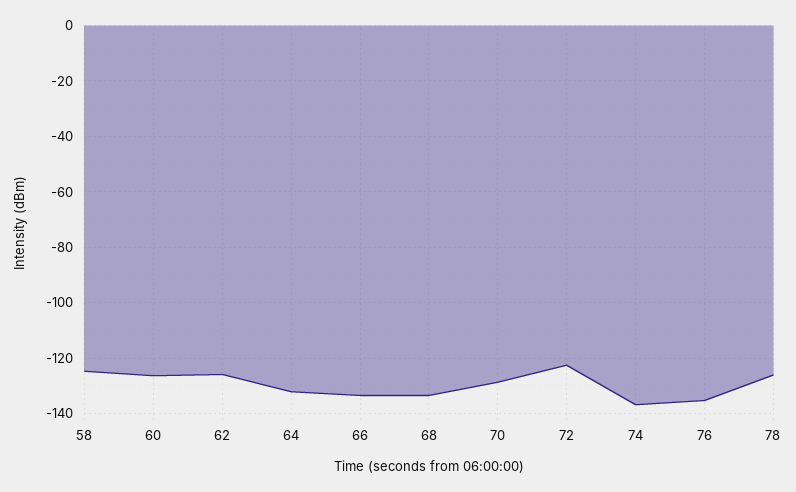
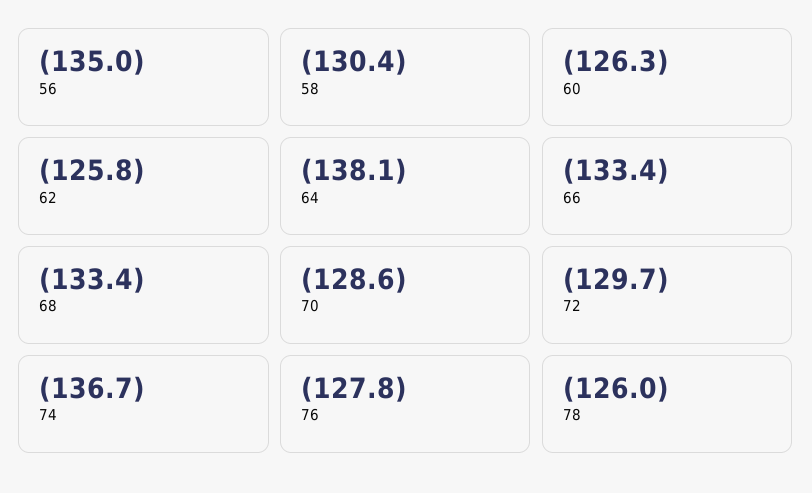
58: -125 -> -130.4
64: -132.5 -> -138.1
72: -122.5 -> -129.7
76: -135 -> -127.8
56: none -> -135

